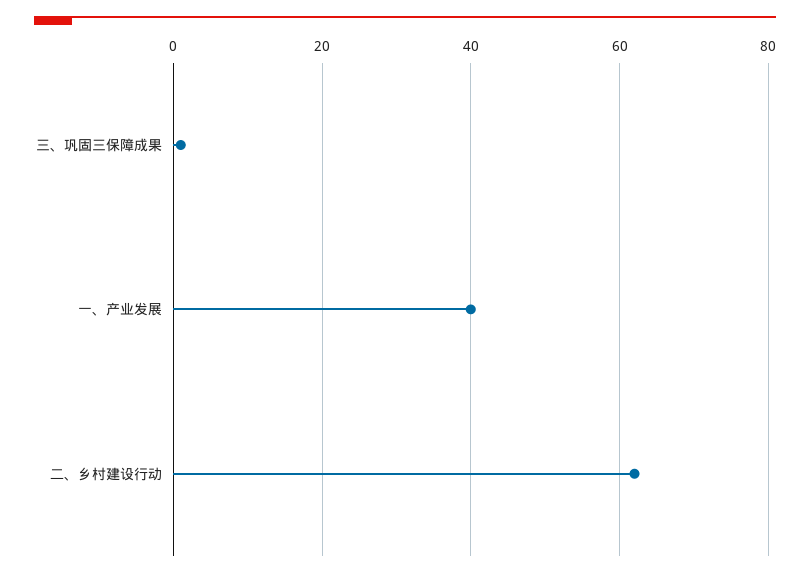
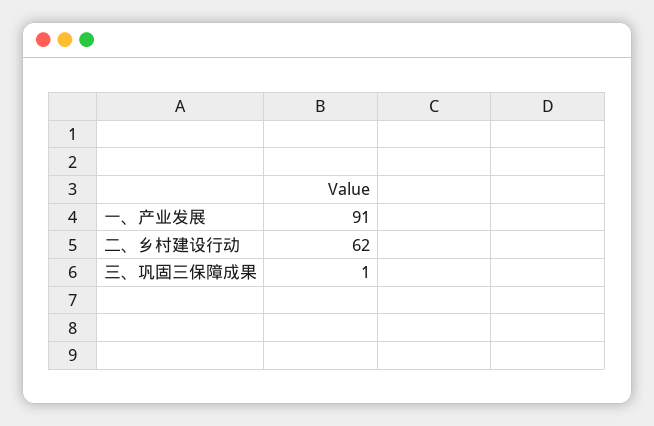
一、产业发展: 40 -> 91

